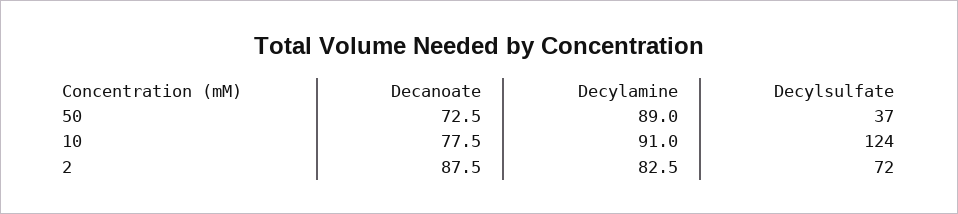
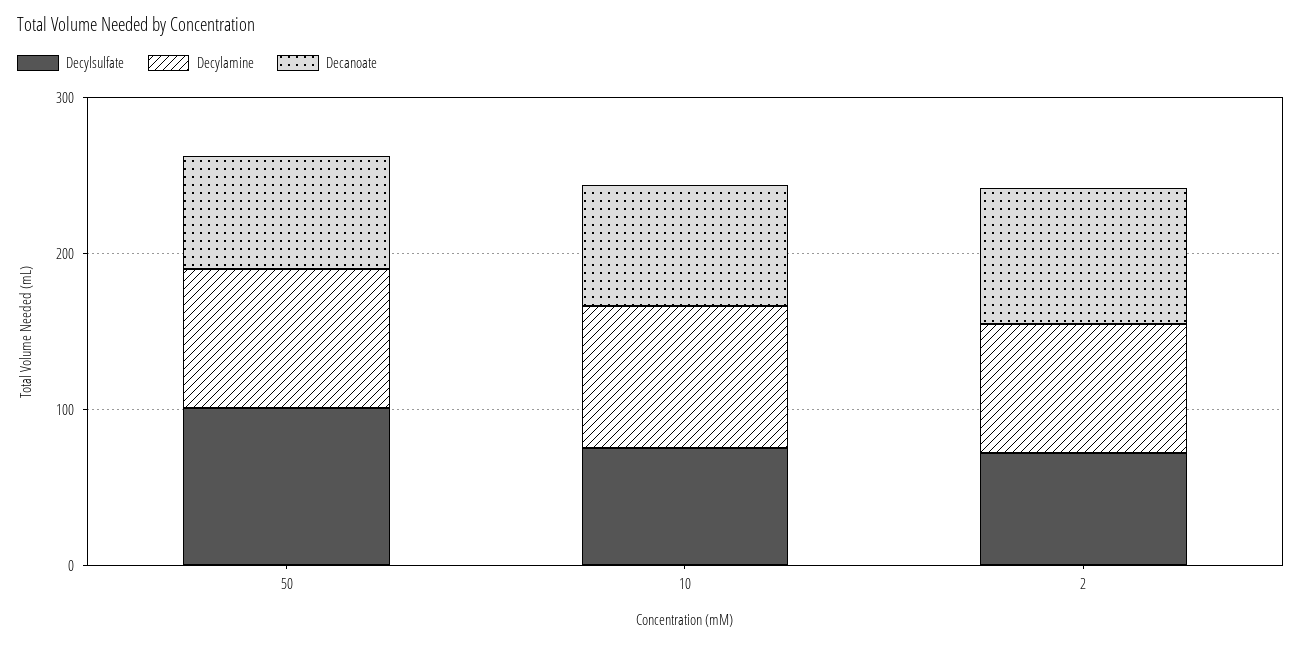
Decylsulfate, 50: 37 -> 100
Decylsulfate, 10: 124 -> 80

